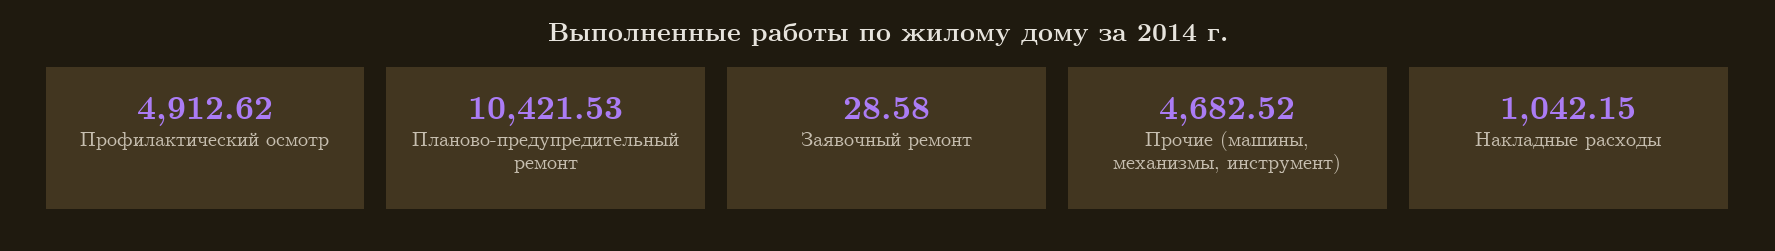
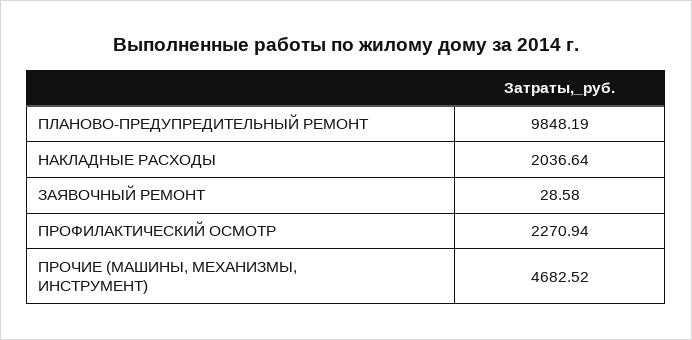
Профилактический осмотр: 4912.62 -> 2270.94
Планово-предупредительный ремонт: 10421.53 -> 9848.19
Накладные расходы: 1042.15 -> 2036.64

